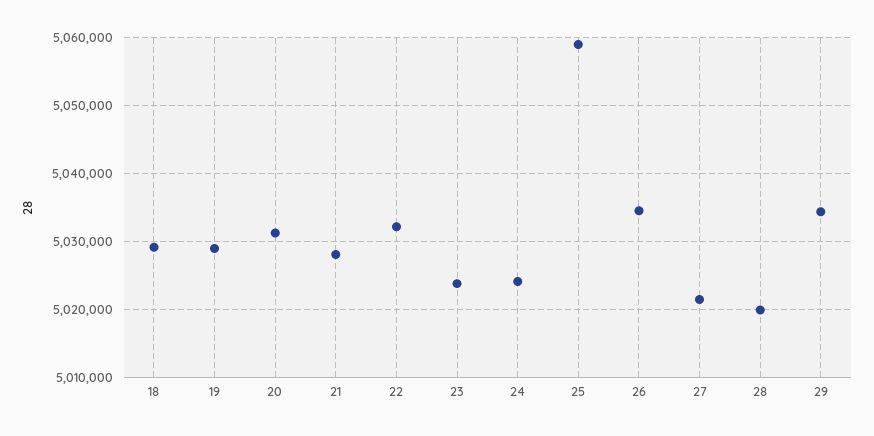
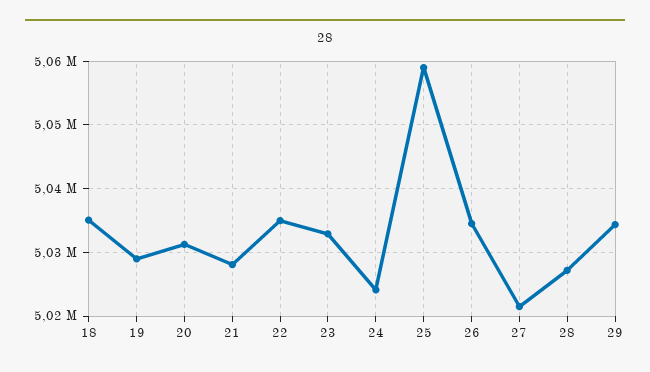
18: 5029000 -> 5035000
22: 5032000 -> 5035000
23: 5024000 -> 5033000
28: 5020000 -> 5027000

